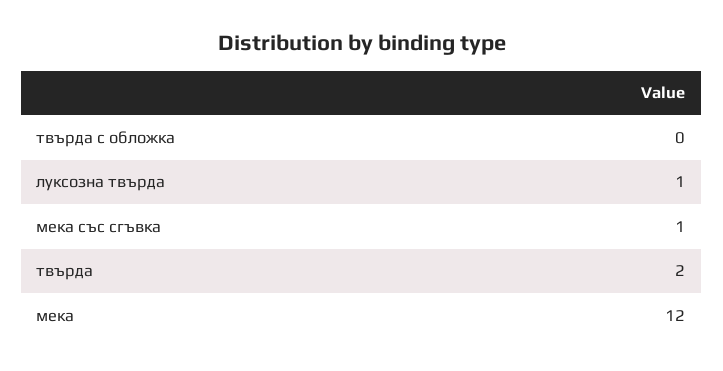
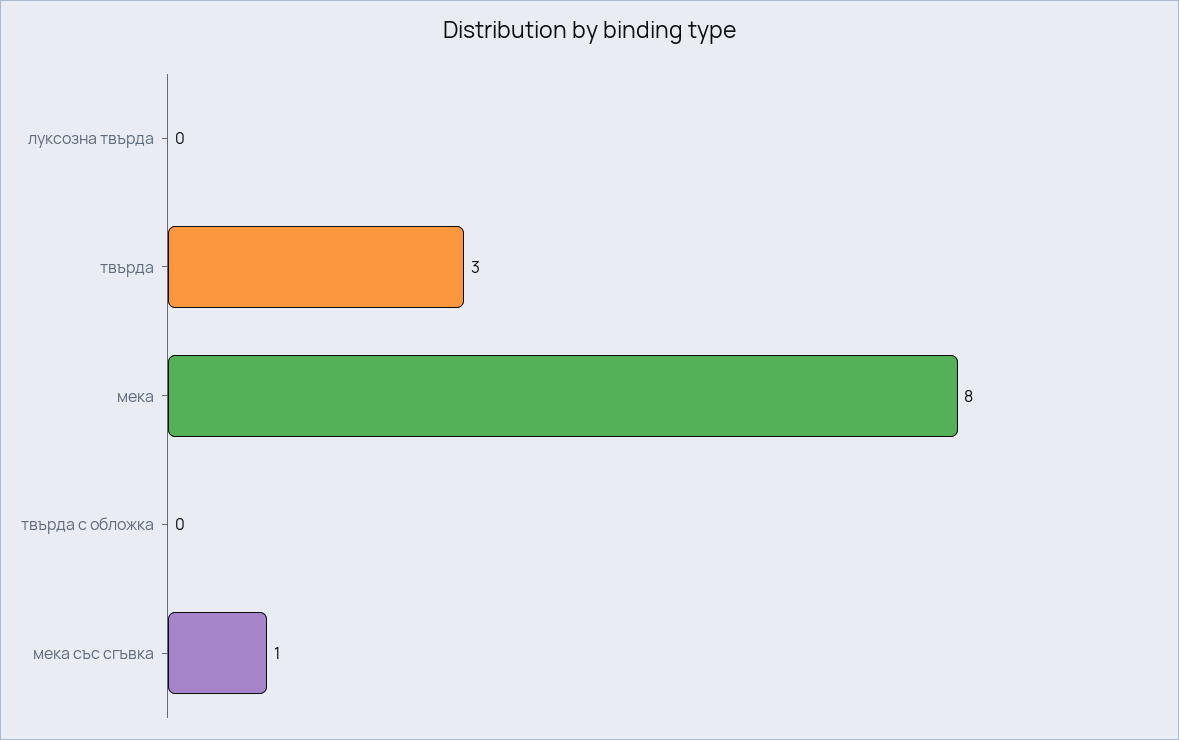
луксозна твърда: 1 -> 0
твърда: 2 -> 3
мека: 12 -> 8

